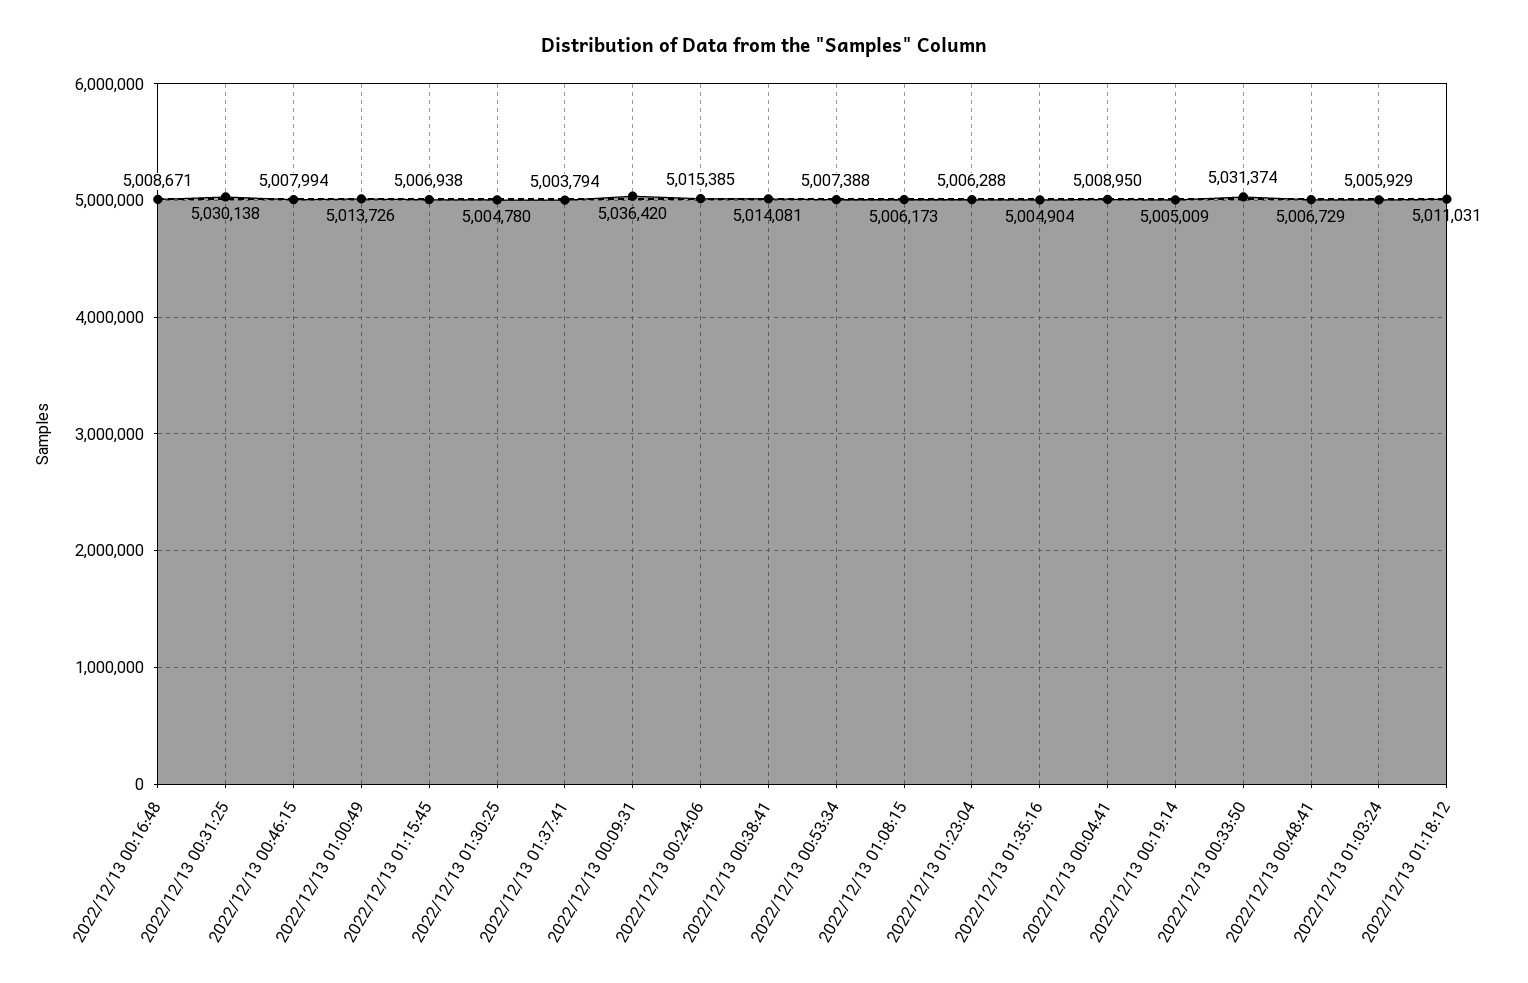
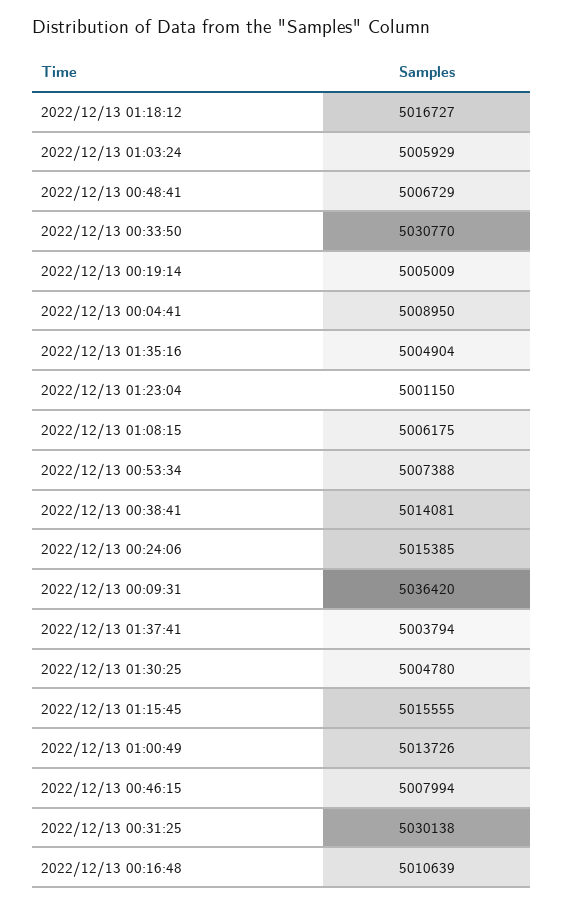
2022/12/13 00:16:48: 5008671 -> 5010639
2022/12/13 01:15:45: 5006938 -> 5015555
2022/12/13 01:08:15: 5006173 -> 5006175
2022/12/13 01:23:04: 5006288 -> 5001150
2022/12/13 00:33:50: 5031374 -> 5030770
2022/12/13 01:18:12: 5011031 -> 5016727

